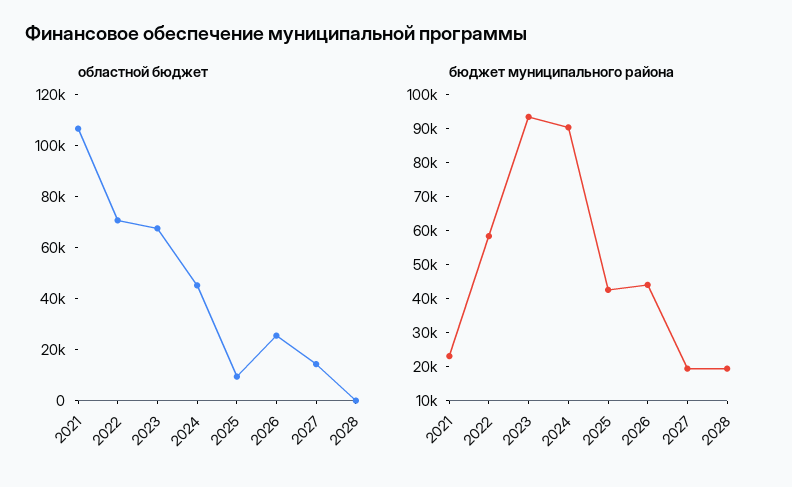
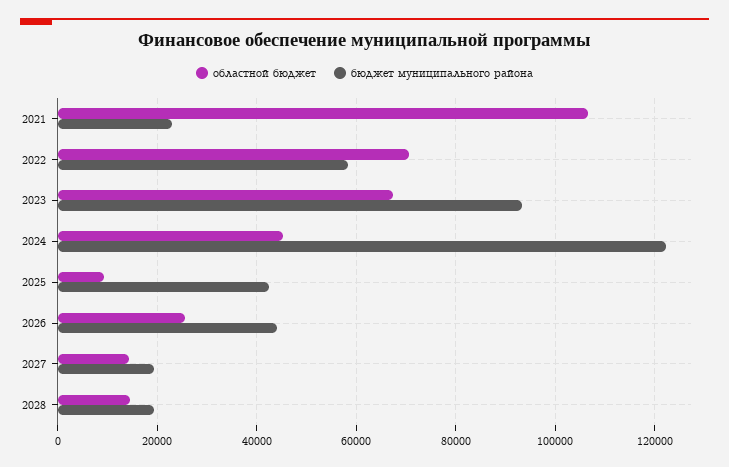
областной бюджет, 2028: 0 -> 14000
бюджет муниципального района, 2024: 90000 -> 122000

